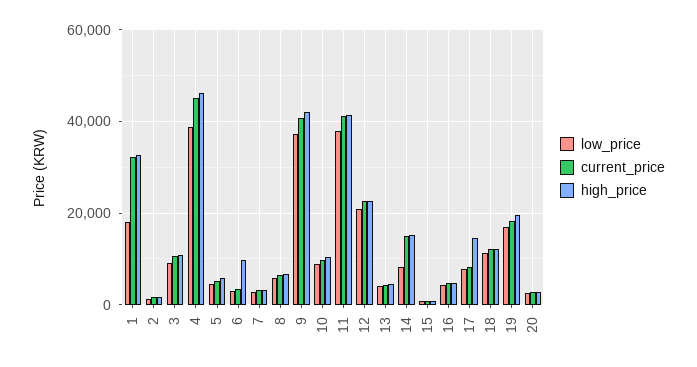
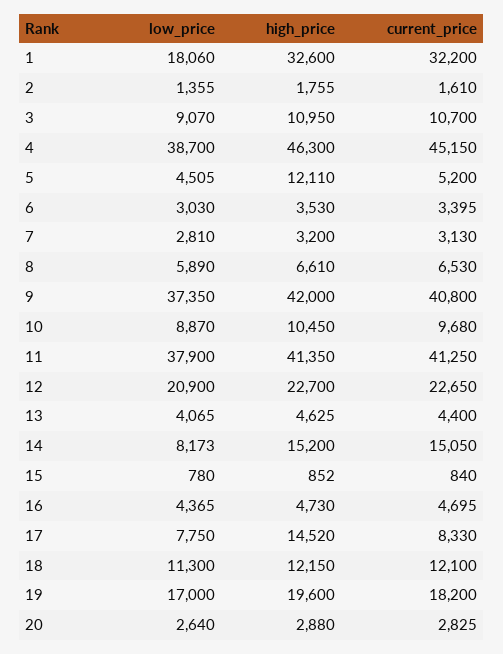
high_price, 5: 6000 -> 12110
high_price, 6: 10000 -> 3530

